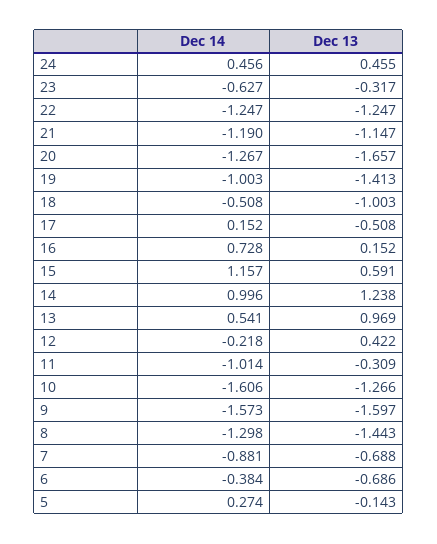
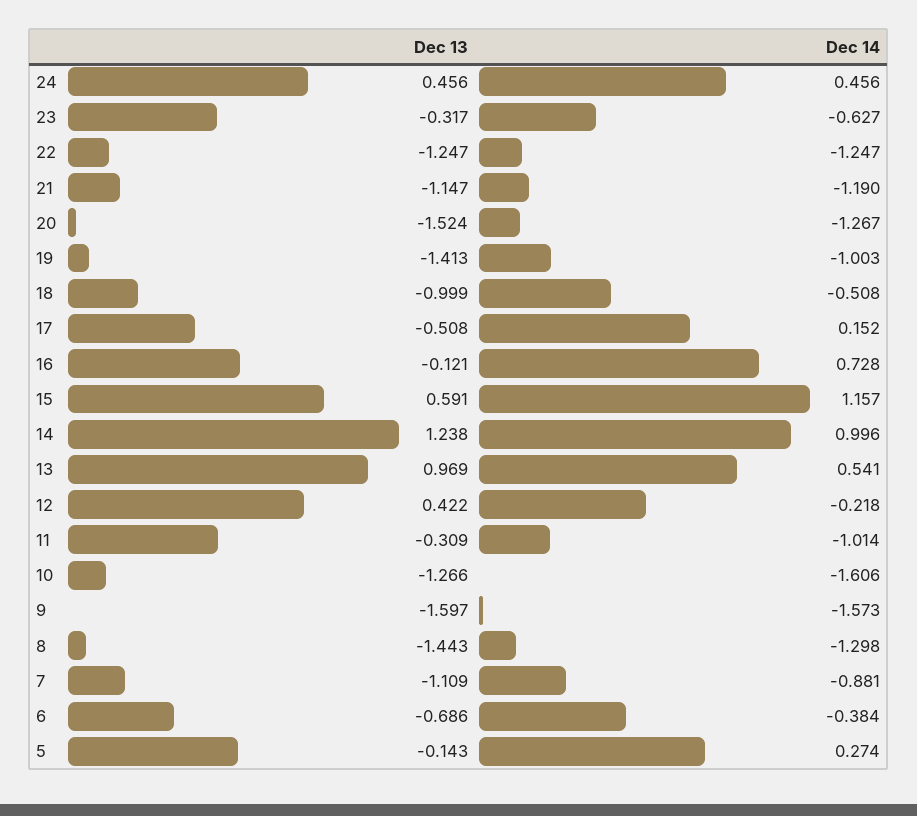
Dec 13, 24: 0.455 -> 0.456
Dec 13, 20: -1.657 -> -1.524
Dec 13, 18: -1.003 -> -0.999
Dec 13, 16: 0.152 -> -0.121
Dec 13, 7: -0.688 -> -1.109

